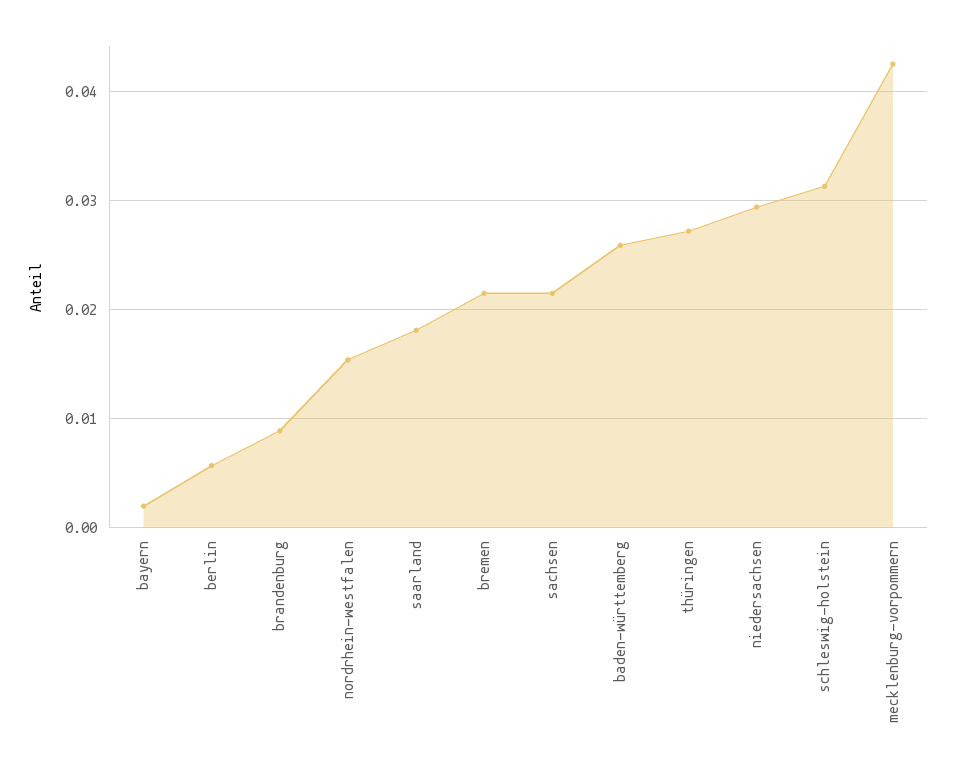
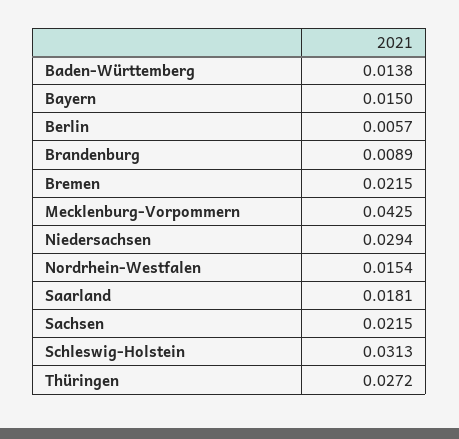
bayern: 0.002 -> 0.015
baden-württemberg: 0.026 -> 0.0138

